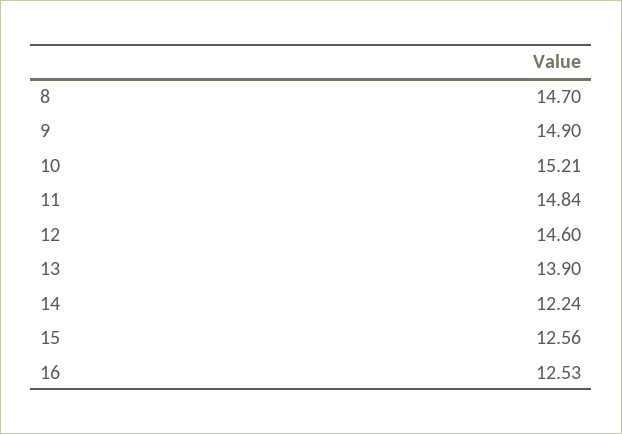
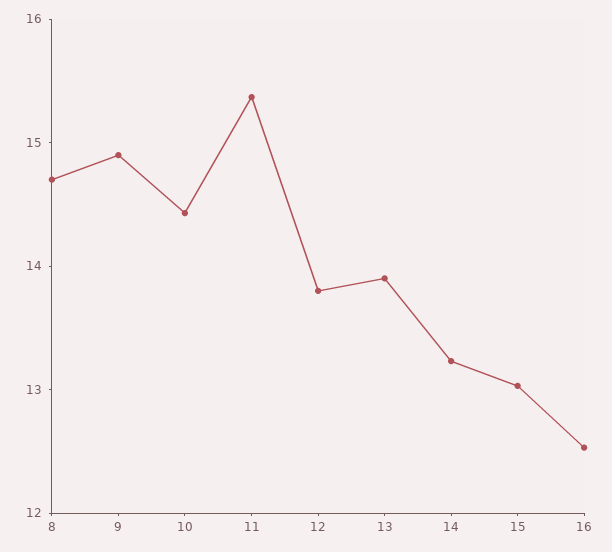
10: 15.21 -> 14.4
11: 14.84 -> 15.4
12: 14.6 -> 13.8
14: 12.24 -> 13.2
15: 12.56 -> 13

